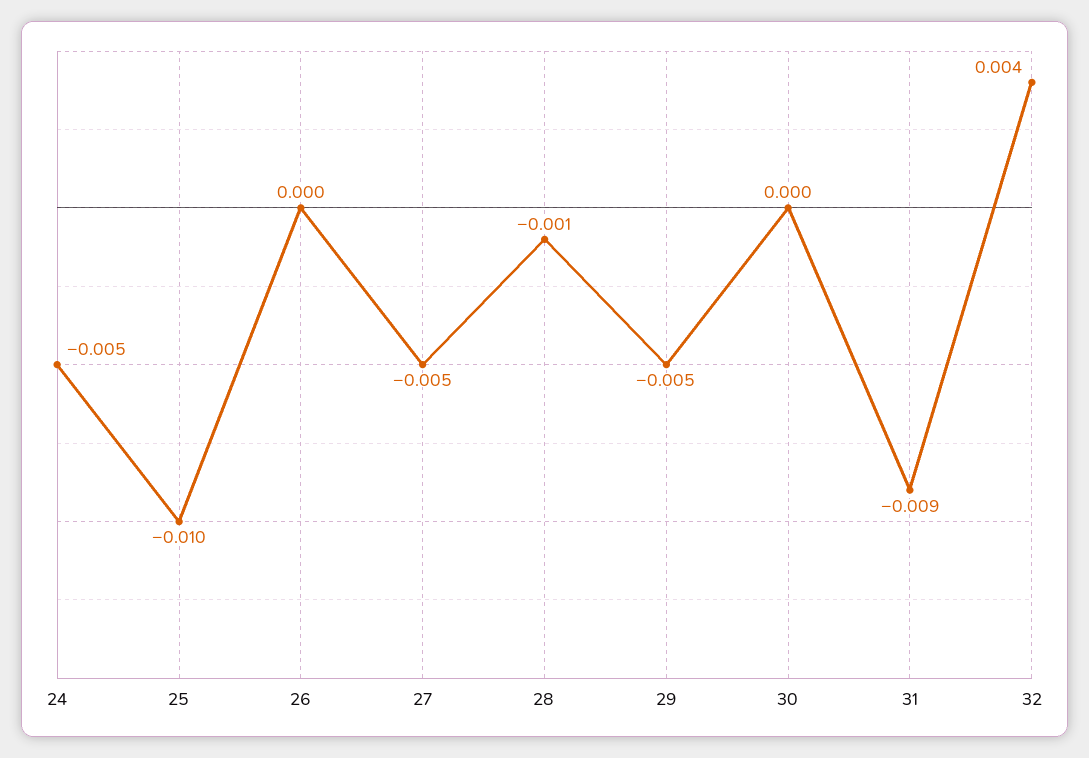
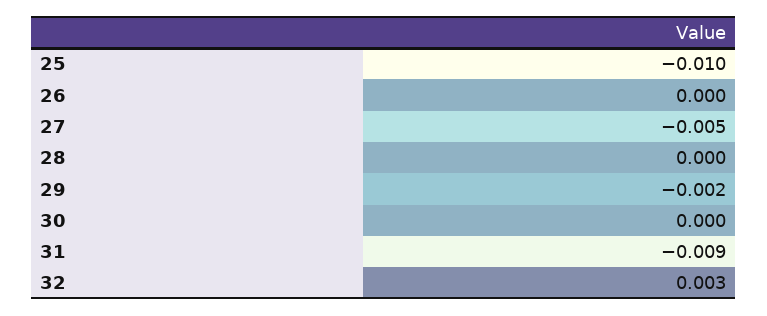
24: -0.005 -> none
28: -0.001 -> 0
29: -0.005 -> -0.002
32: 0.004 -> 0.003

